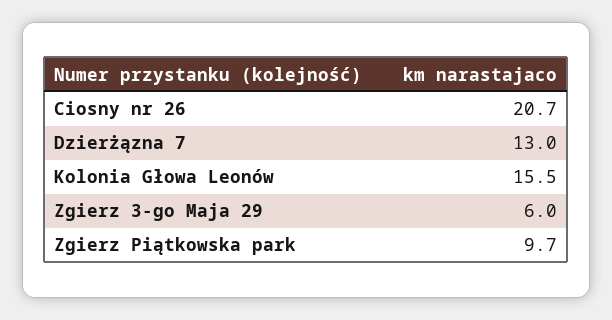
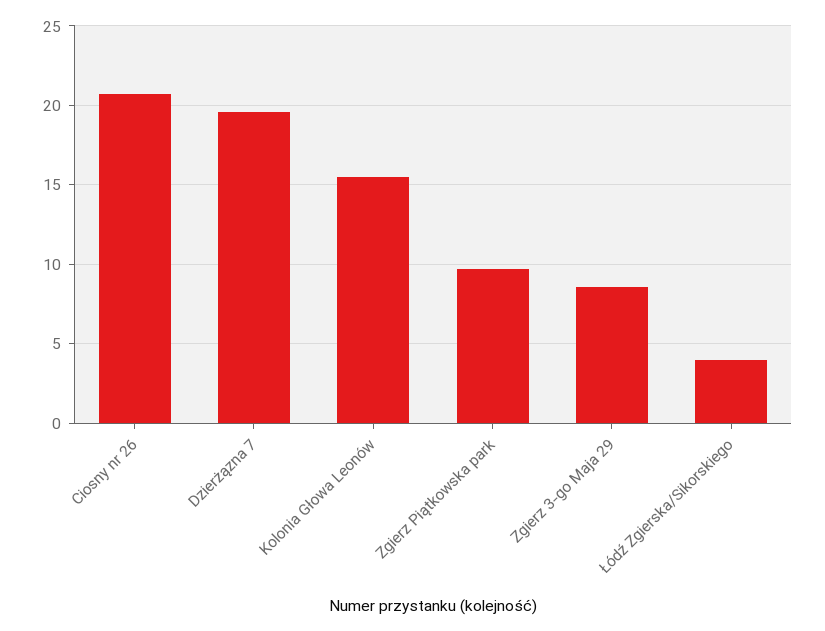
Dzierżązna 7: 13 -> 19.5
Zgierz 3-go Maja 29: 6 -> 8.5
Łódź Zgierska/Sikorskiego: none -> 4

